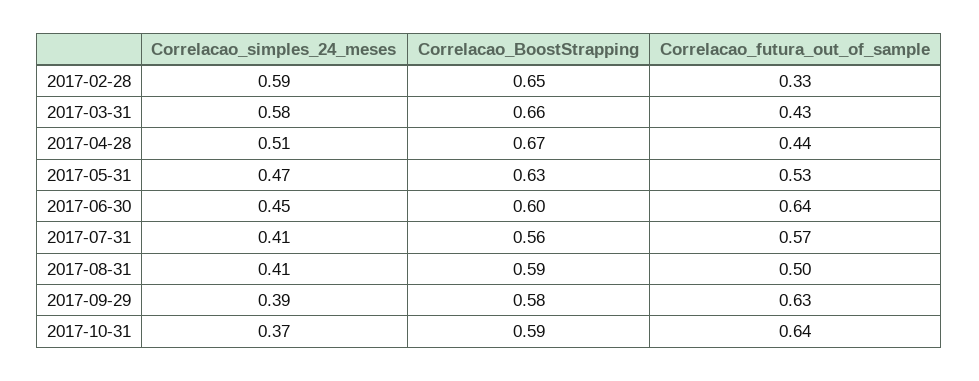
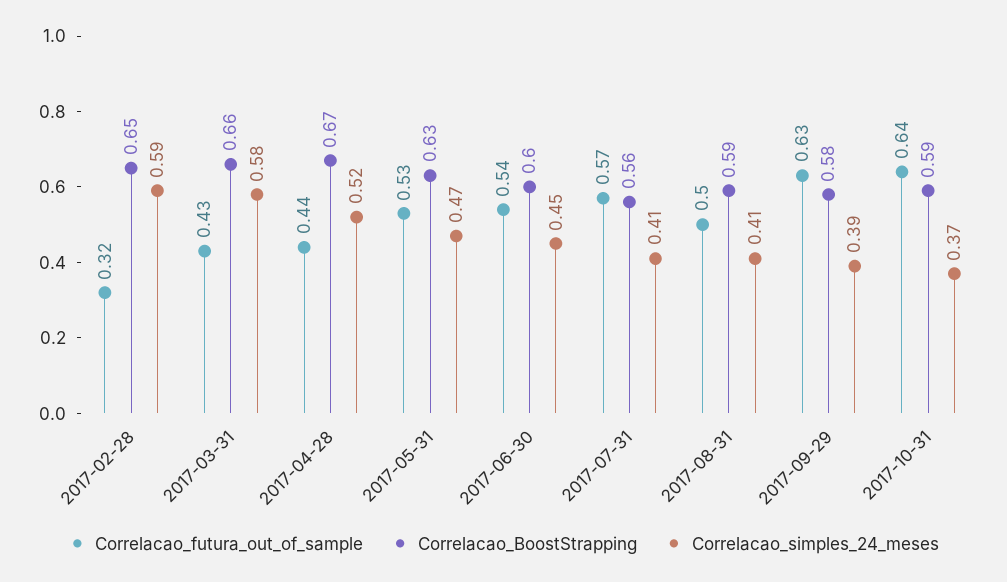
Correlacao_futura_out_of_sample, 2017-02-28: 0.33 -> 0.32
Correlacao_simples_24_meses, 2017-04-28: 0.51 -> 0.52
Correlacao_futura_out_of_sample, 2017-06-30: 0.64 -> 0.54

